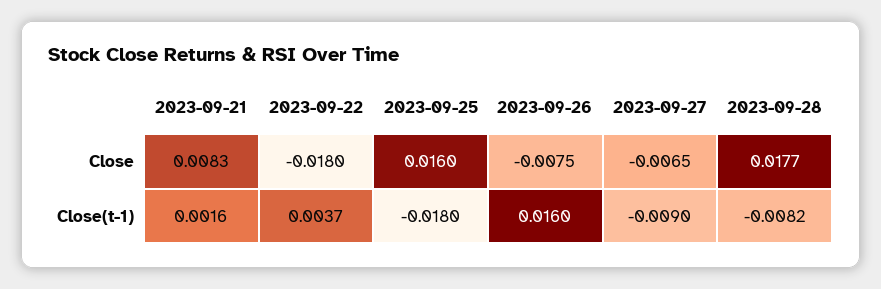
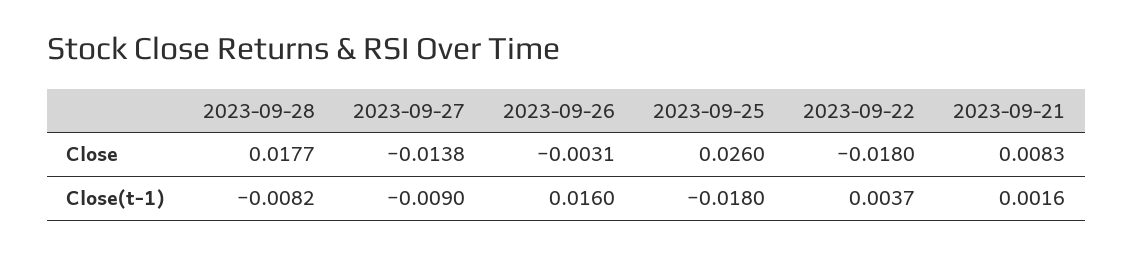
2023-09-25, Close: 0.016 -> 0.026
2023-09-26, Close: -0.0075 -> -0.0031
2023-09-27, Close: -0.0065 -> -0.0138

